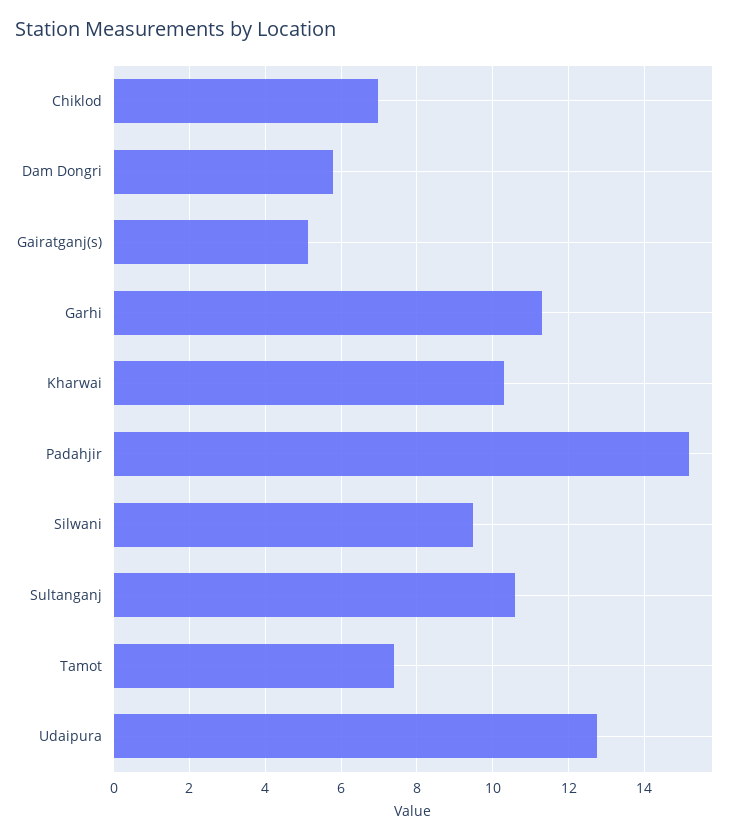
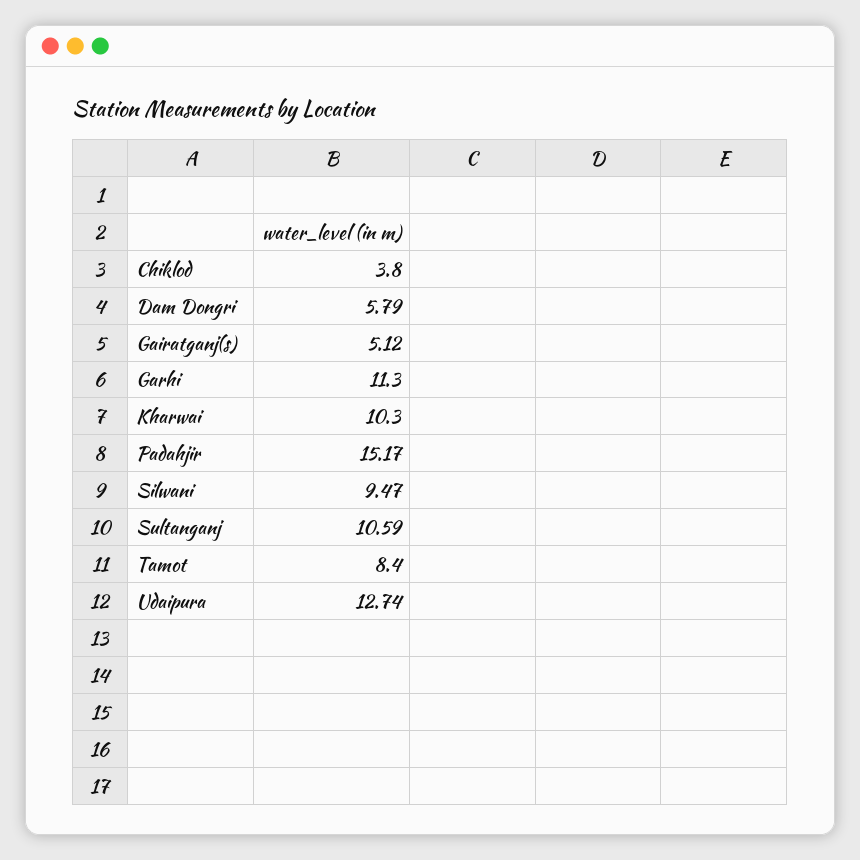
Chiklod: 7 -> 3.8
Tamot: 7.4 -> 8.4

